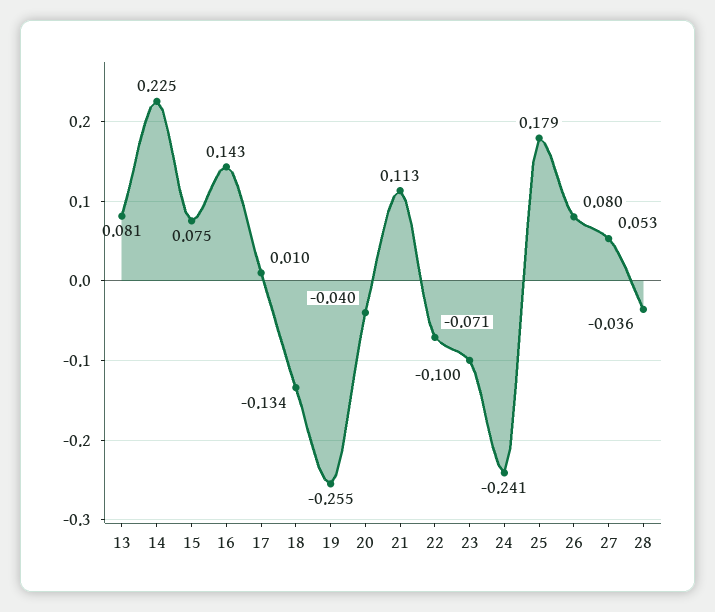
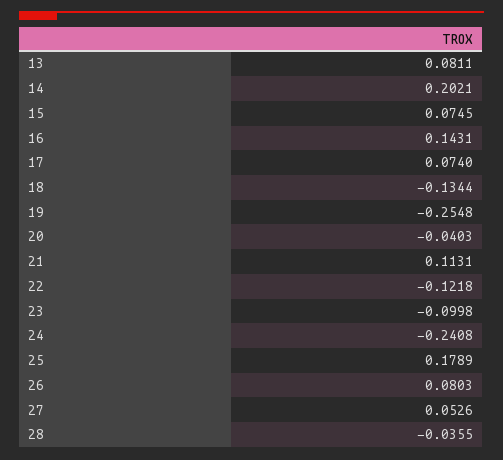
14: 0.225 -> 0.2021
17: 0.01 -> 0.074
22: -0.071 -> -0.1218

